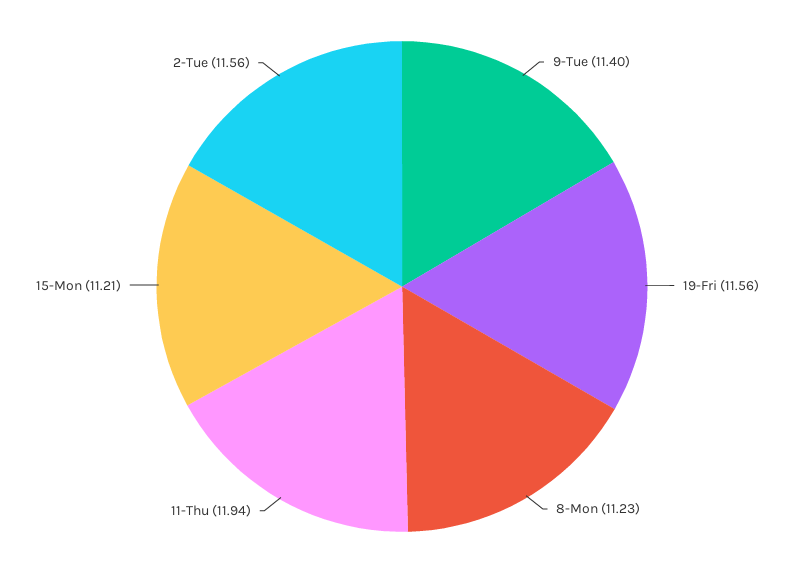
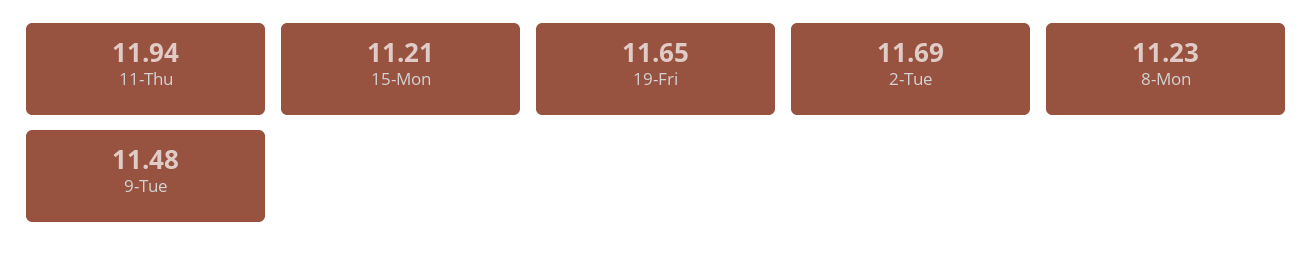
9-Tue: 11.4 -> 11.48
19-Fri: 11.56 -> 11.65
2-Tue: 11.56 -> 11.69

